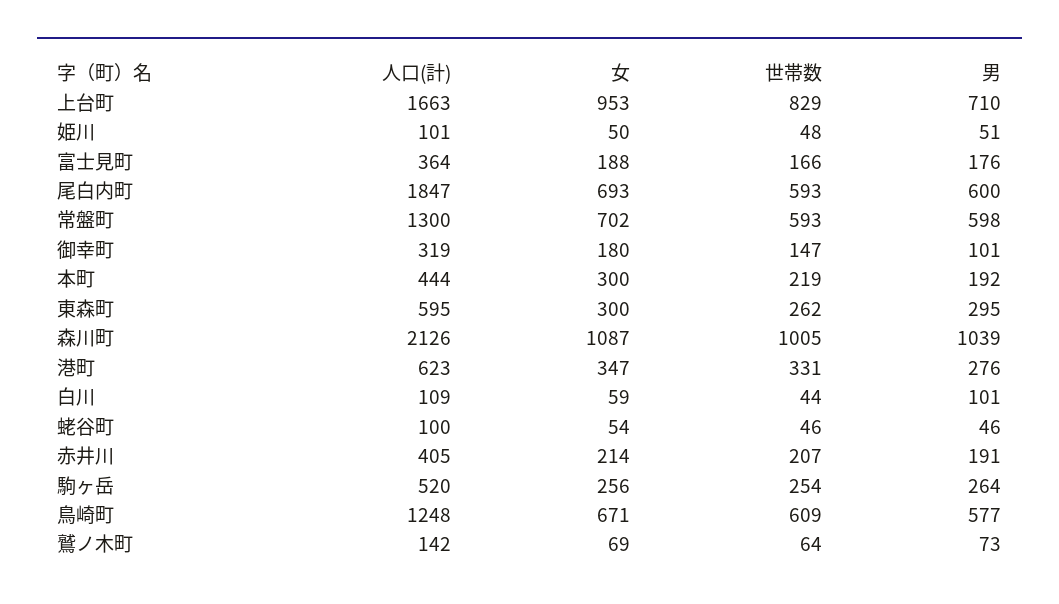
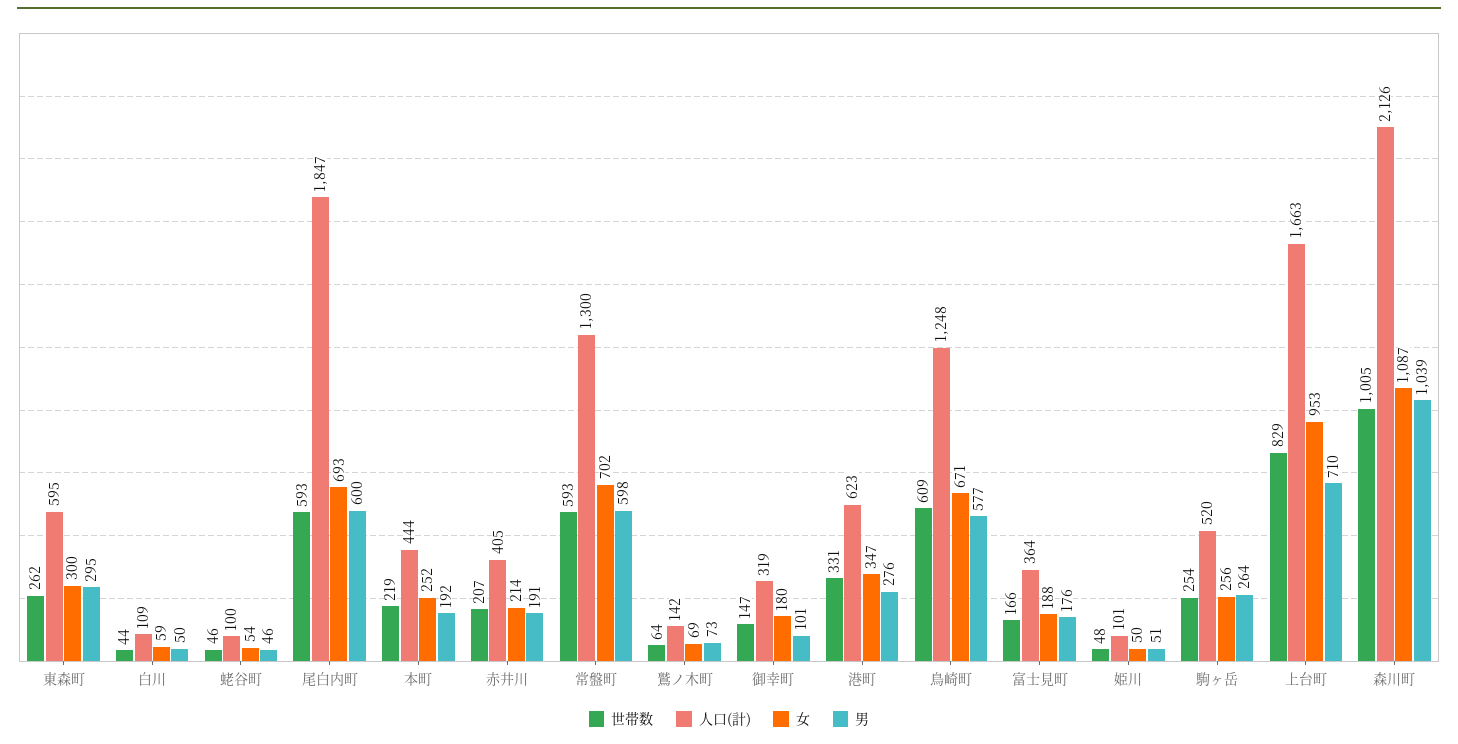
女, 本町: 300 -> 252
男, 白川: 101 -> 50

